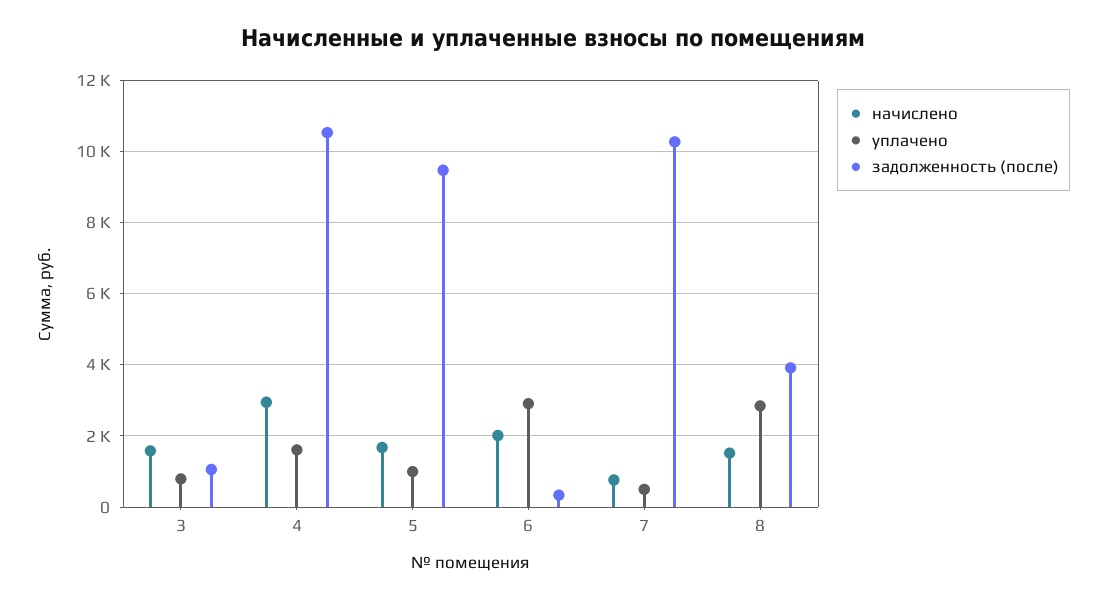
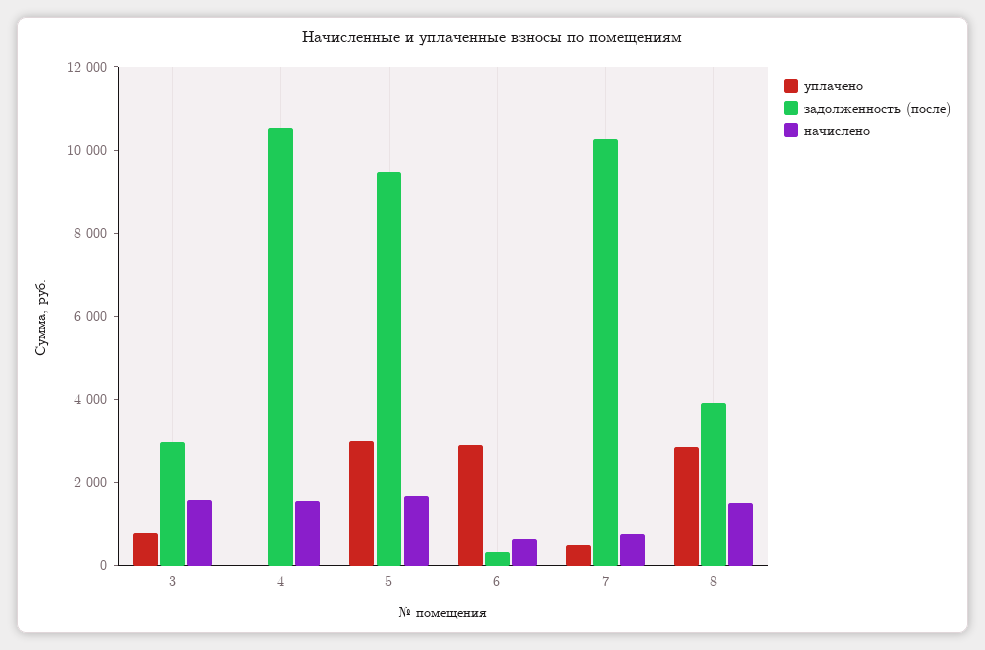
задолженность (после), 3: 1000 -> 3000
начислено, 4: 3000 -> 1500
уплачено, 4: 1600 -> 0
уплачено, 5: 1000 -> 3000
начислено, 6: 2000 -> 500

